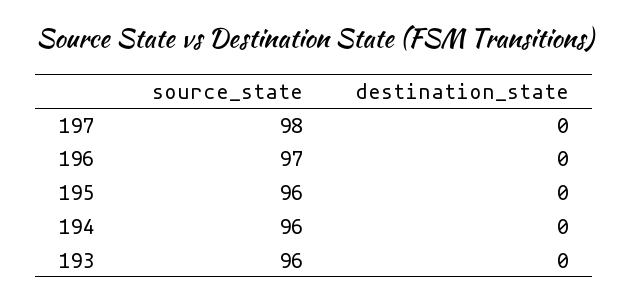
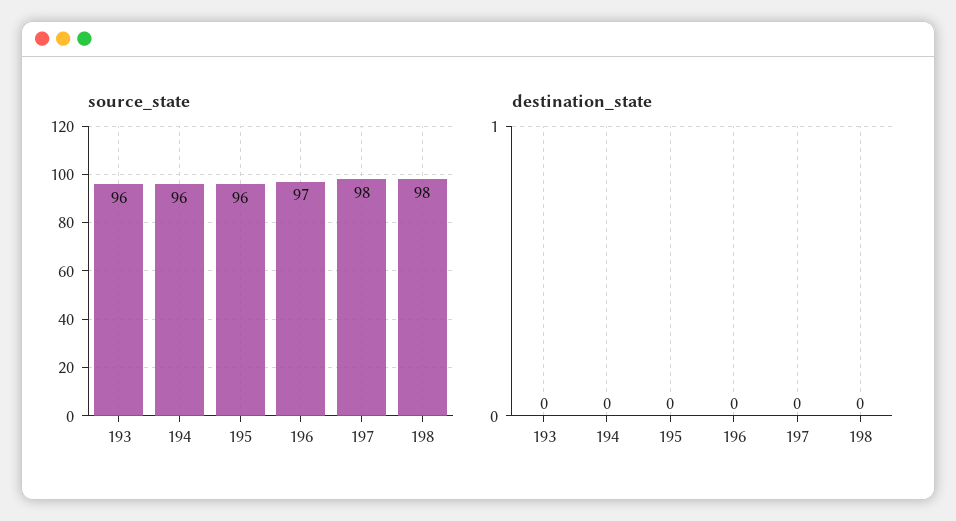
source_state, 198: none -> 98
destination_state, 198: none -> 0

